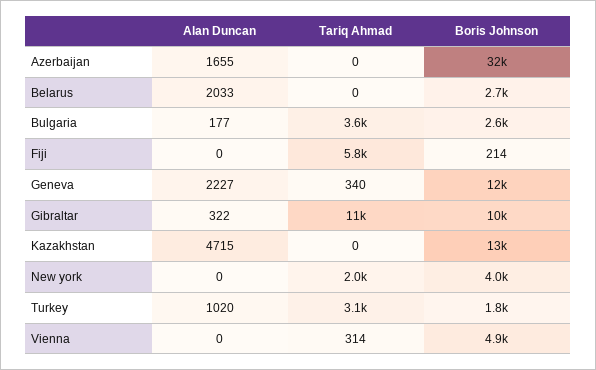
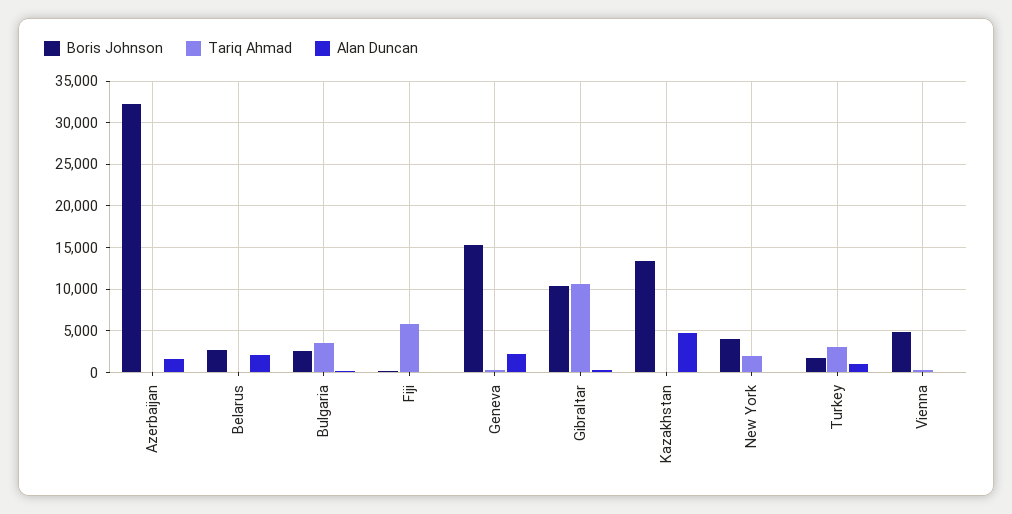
Boris Johnson, Geneva: 12000 -> 15000

